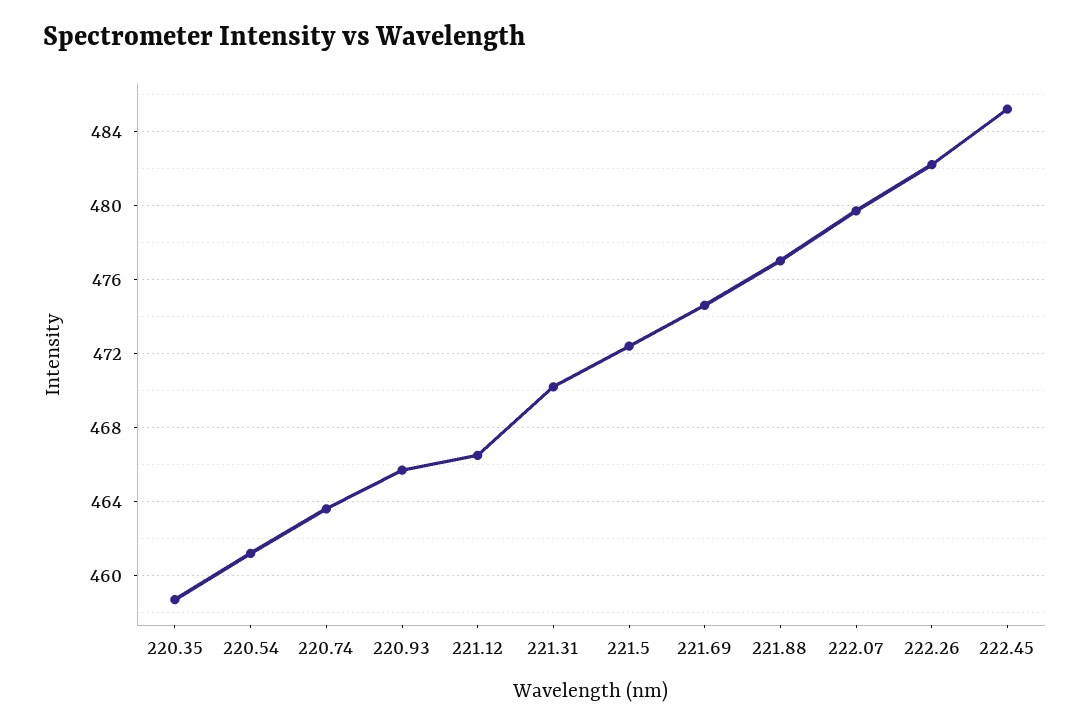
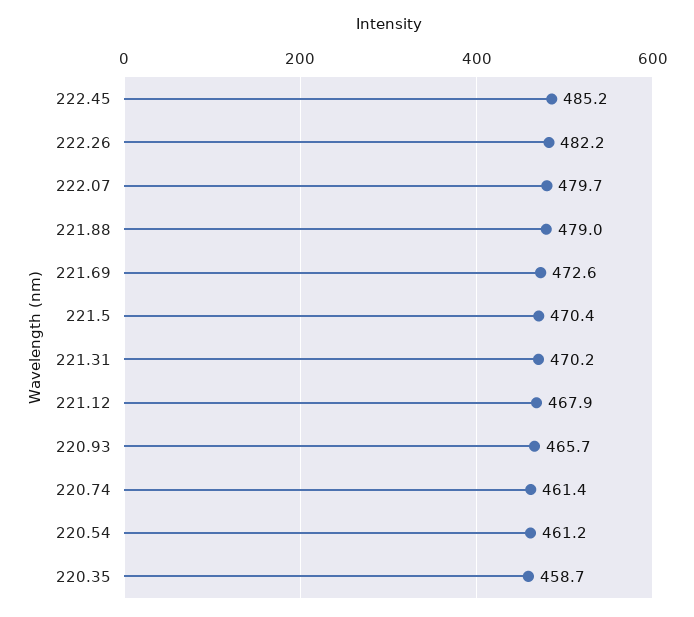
220.74: 463.5 -> 461.4
221.12: 466.5 -> 467.9
221.5: 472.5 -> 470.4
221.69: 474.5 -> 472.6
221.88: 477 -> 479

